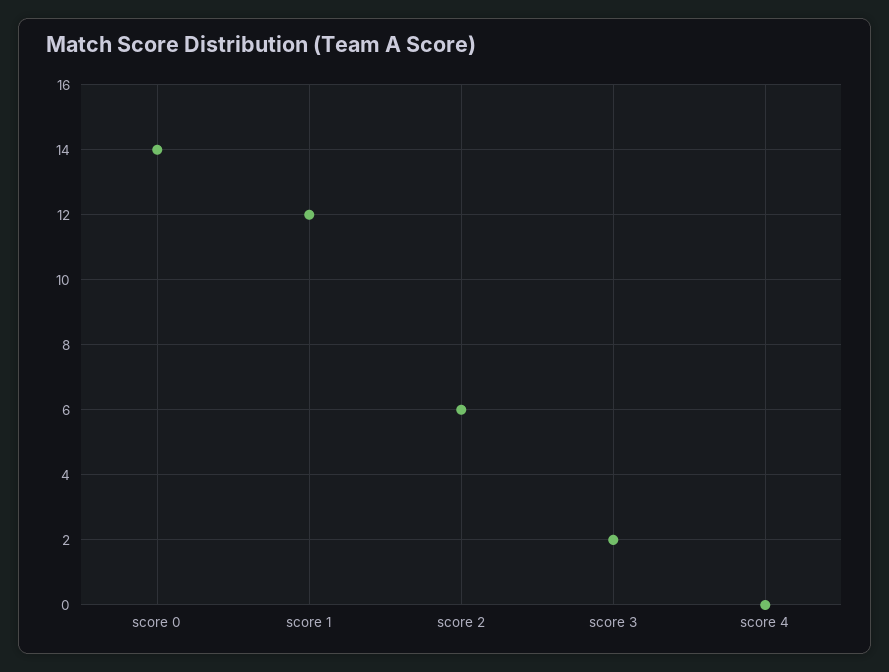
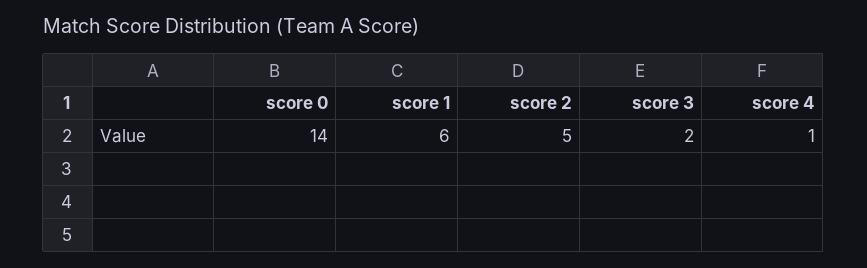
score 1: 12 -> 6
score 2: 6 -> 5
score 4: 0 -> 1

